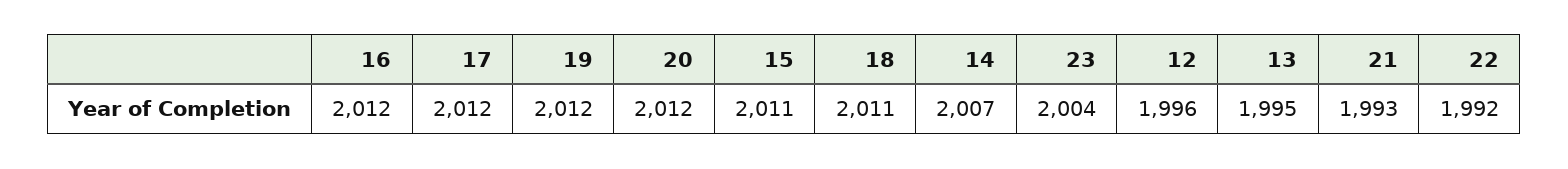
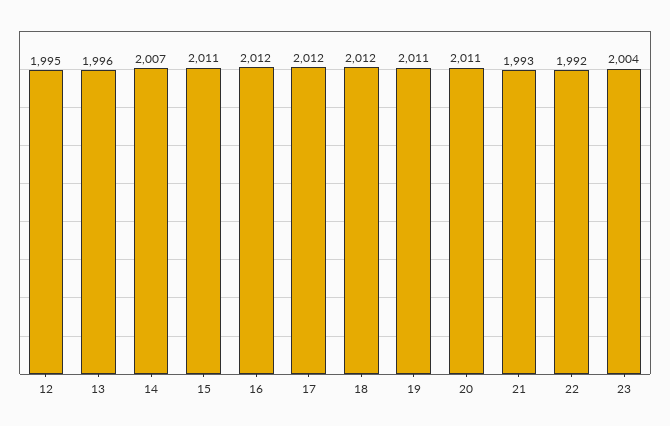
19: 2012 -> 2011
20: 2012 -> 2011
18: 2011 -> 2012
12: 1996 -> 1995
13: 1995 -> 1996

